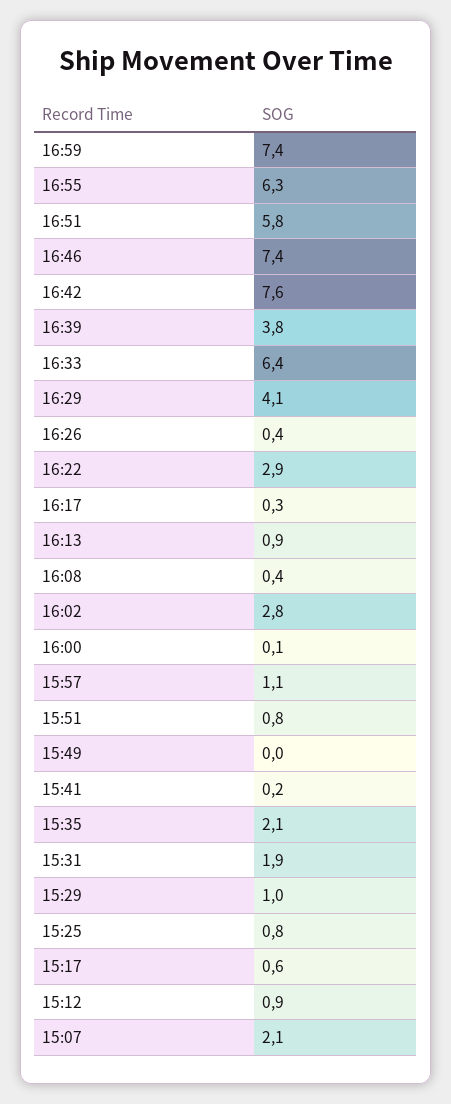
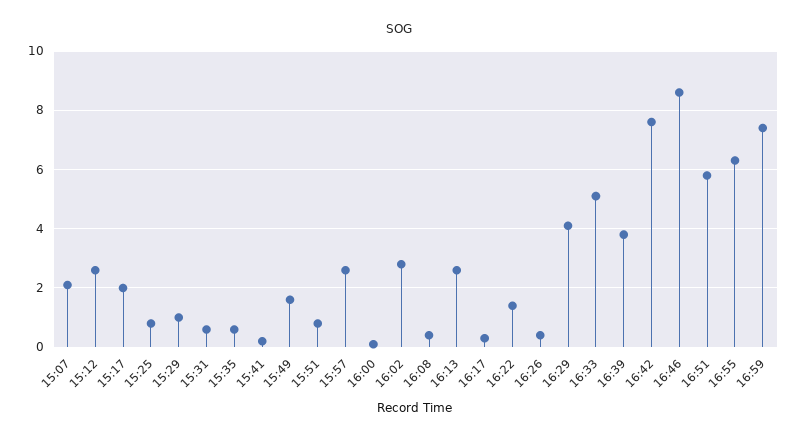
16:46: 7.4 -> 8.5
16:33: 6.4 -> 5
16:22: 2.9 -> 1.5
16:13: 0.9 -> 2.5
15:57: 1.1 -> 2.5
15:49: 0 -> 1.5
15:35: 2.1 -> 0.5
15:31: 1.9 -> 0.5
15:17: 0.6 -> 2
15:12: 0.9 -> 2.5

